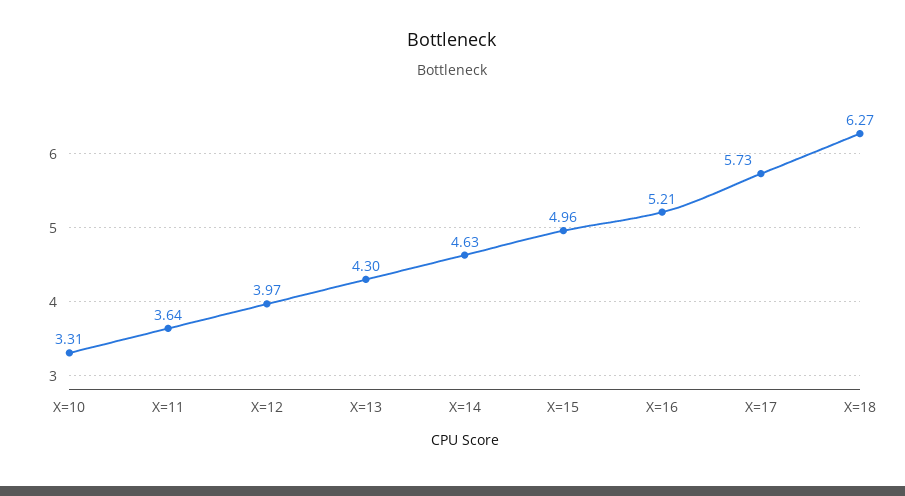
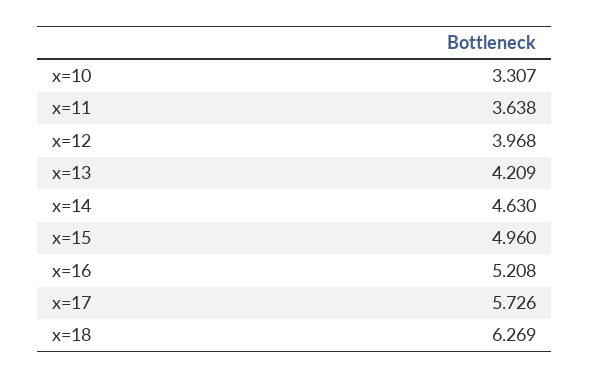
X=13: 4.3 -> 4.209

